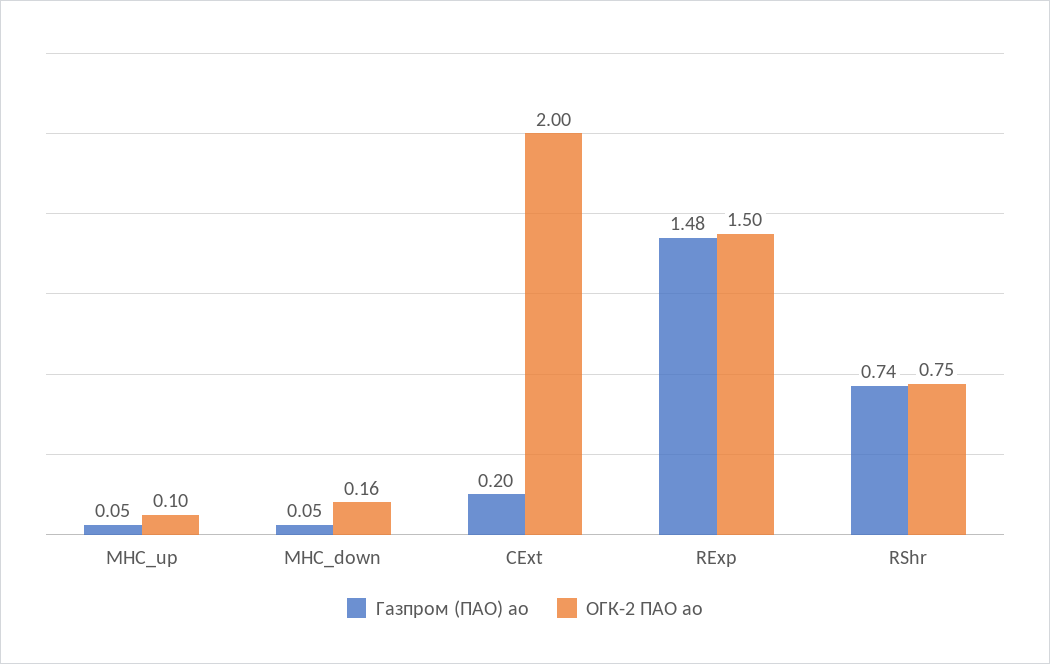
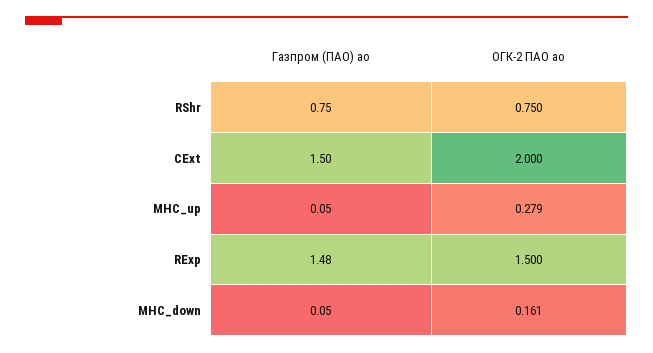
ОГК-2 ПАО ао, MHC_up: 0.1 -> 0.279
Газпром (ПАО) ао, CExt: 0.2 -> 1.5
Газпром (ПАО) ао, RShr: 0.74 -> 0.75

